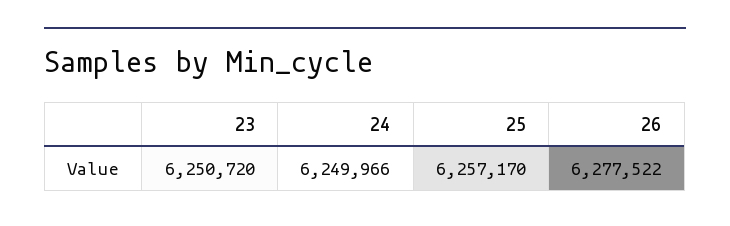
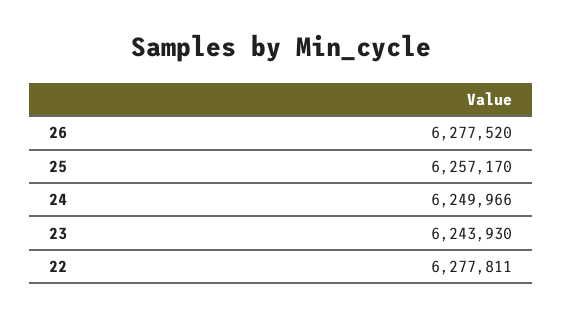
23: 6250720 -> 6243930
26: 6277522 -> 6277520
22: none -> 6277811

